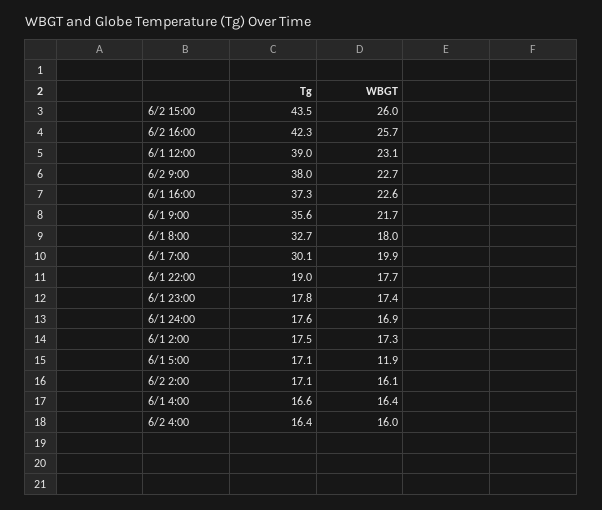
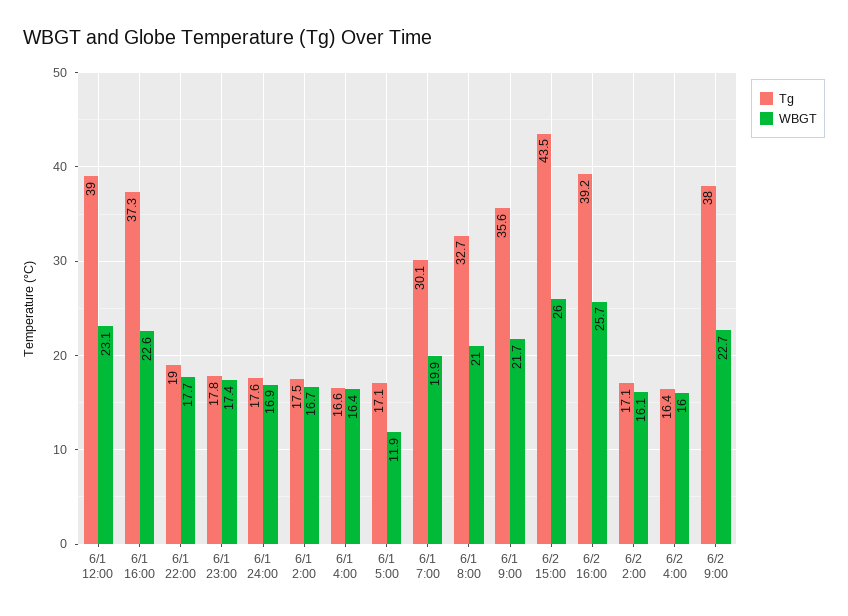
Tg, 6/2 16:00: 42.3 -> 39.2
WBGT, 6/1 8:00: 18 -> 21
WBGT, 6/1 2:00: 17.3 -> 16.7

